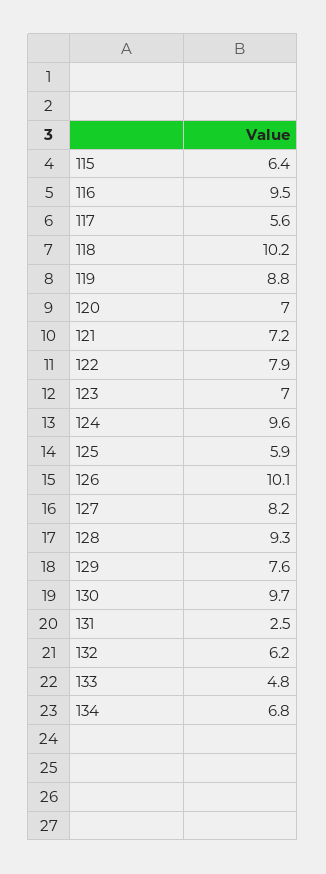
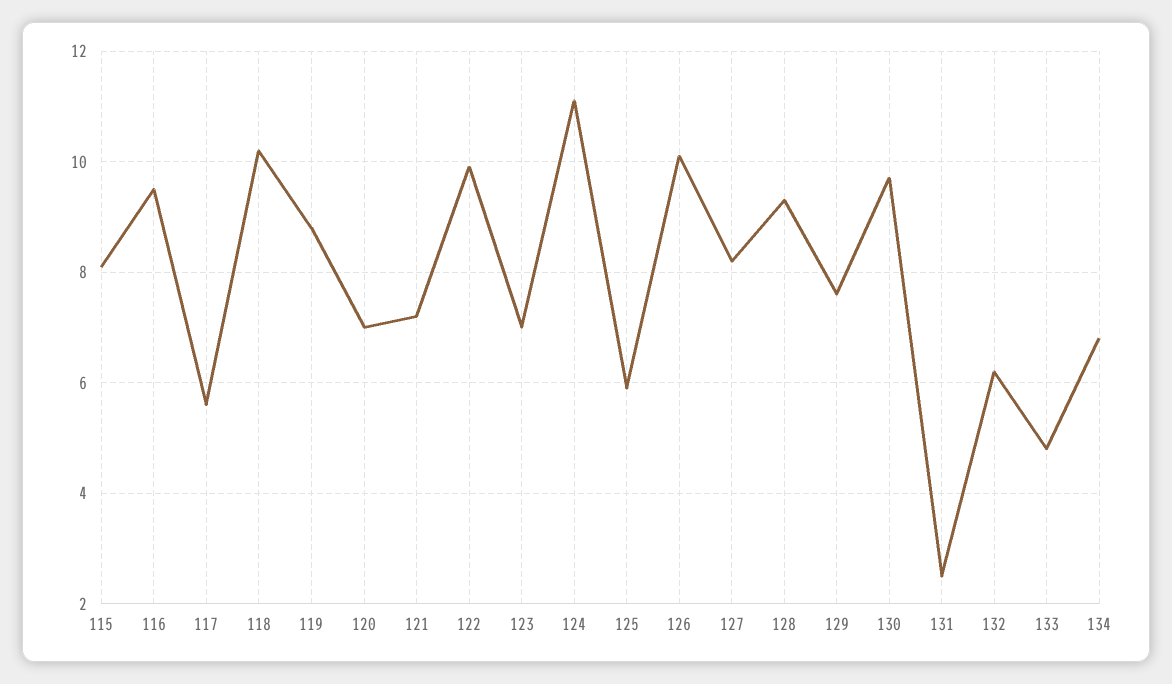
115: 6.4 -> 8
122: 7.9 -> 10
124: 9.6 -> 11

